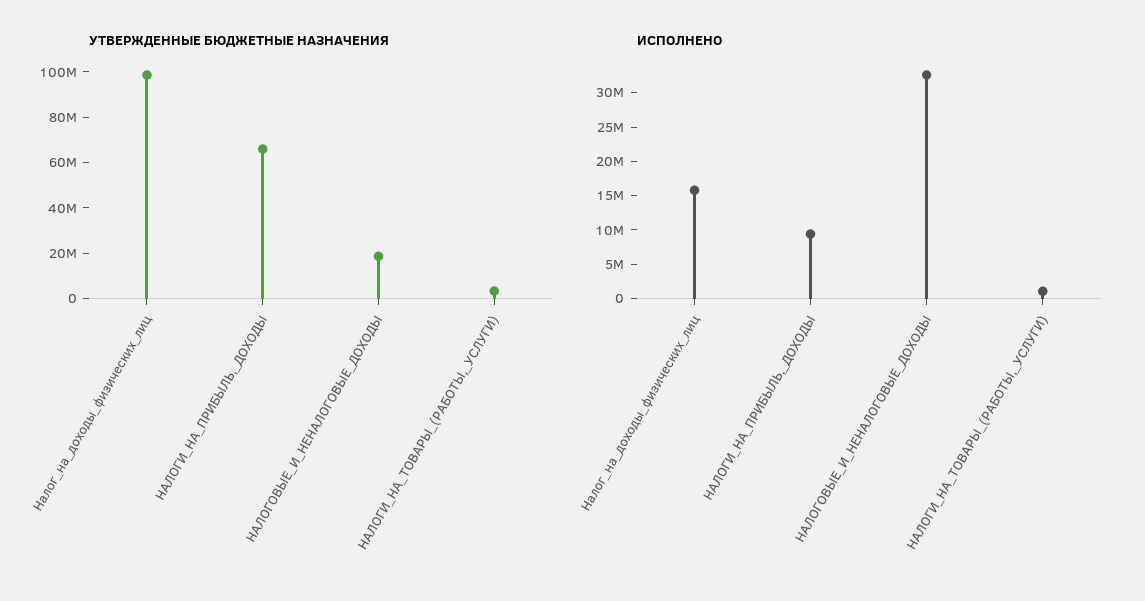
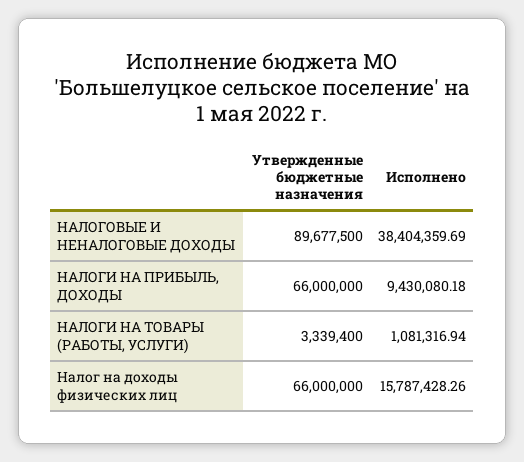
УТВЕРЖДЕННЫЕ БЮДЖЕТНЫЕ НАЗНАЧЕНИЯ, Налог_на_доходы_физических_лиц: 100000000 -> 66000000
УТВЕРЖДЕННЫЕ БЮДЖЕТНЫЕ НАЗНАЧЕНИЯ, НАЛОГОВЫЕ_И_НЕНАЛОГОВЫЕ_ДОХОДЫ: 20000000 -> 89677500
ИСПОЛНЕНО, НАЛОГОВЫЕ_И_НЕНАЛОГОВЫЕ_ДОХОДЫ: 32500000 -> 38404359.69

